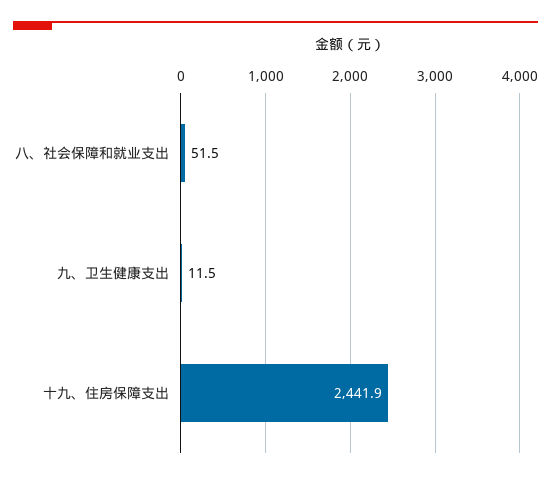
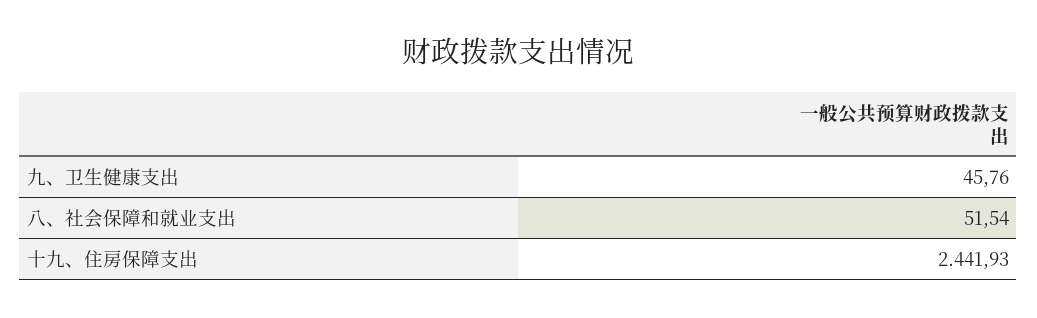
九、卫生健康支出: 11.5 -> 45.76

